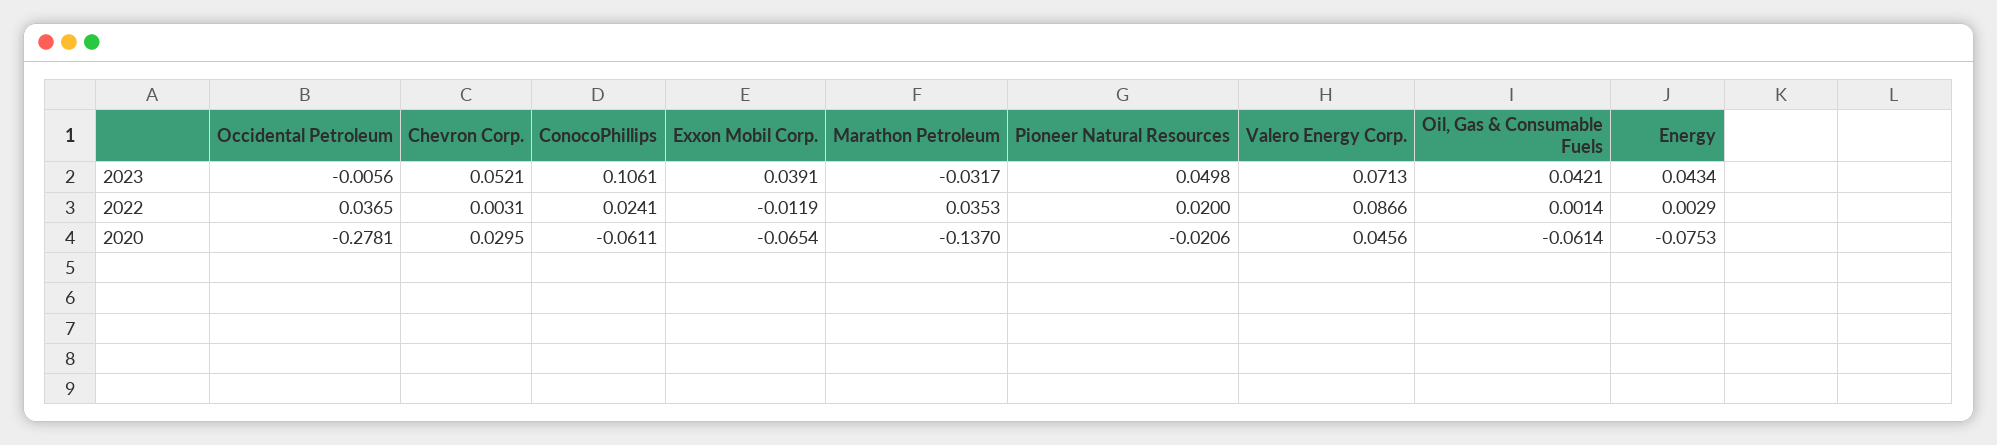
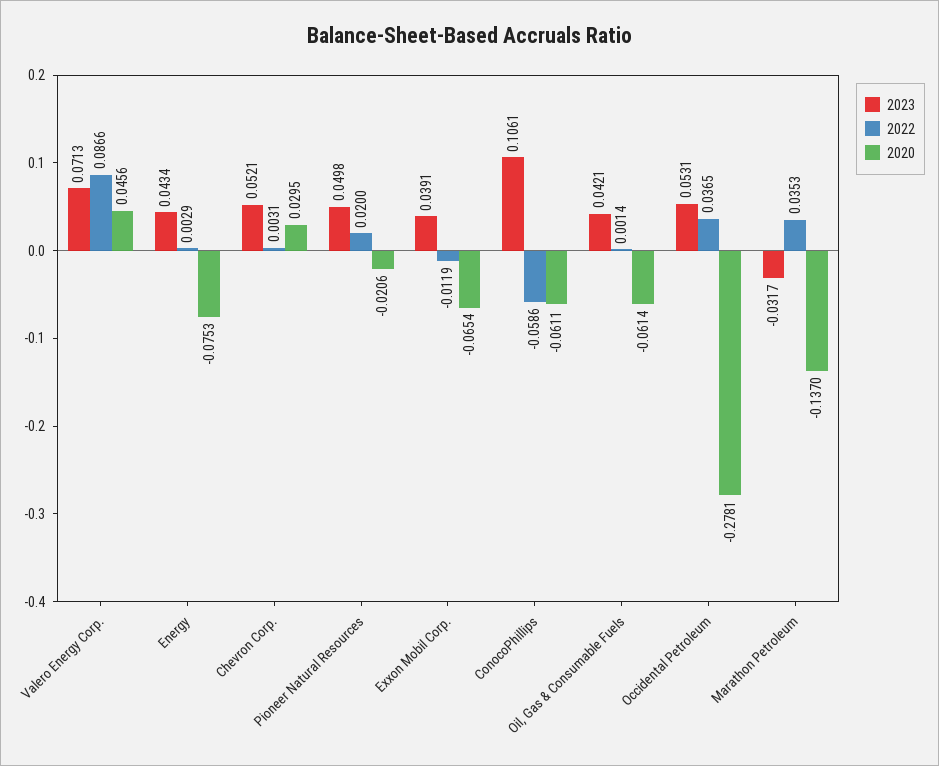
2023, Occidental Petroleum: -0.0056 -> 0.0531
2022, ConocoPhillips: 0.0241 -> -0.0586

